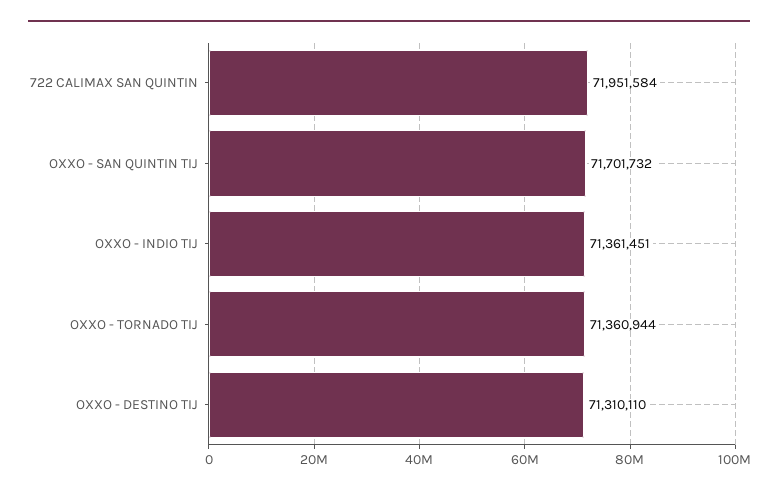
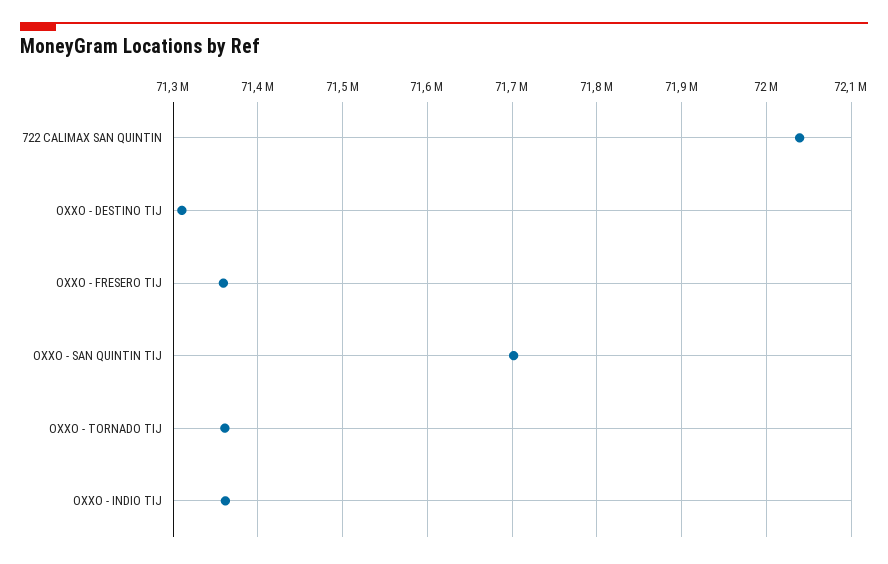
722 CALIMAX SAN QUINTIN: 71951584 -> 72040000
OXXO - FRESERO TIJ: none -> 71360000

